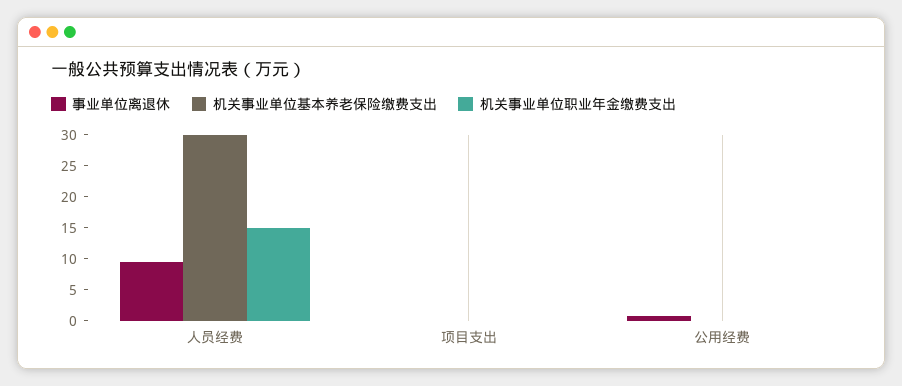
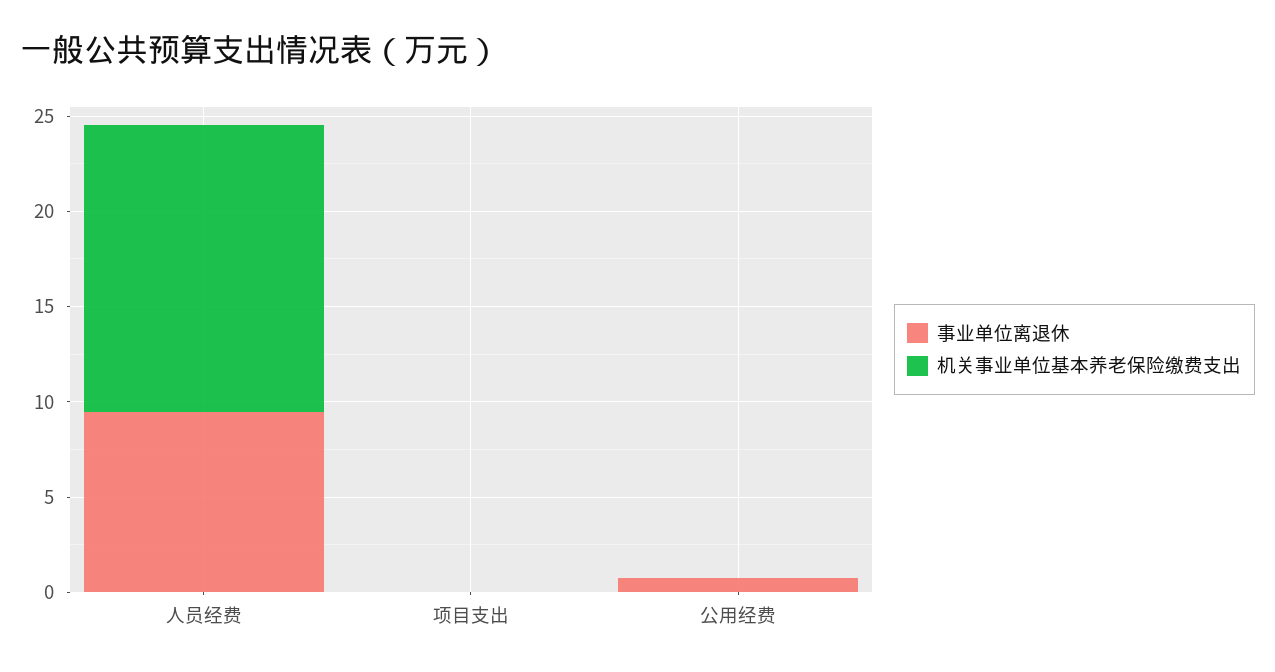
机关事业单位基本养老保险缴费支出, 人员经费: 30 -> 15
机关事业单位职业年金缴费支出, 人员经费: 15 -> none
机关事业单位职业年金缴费支出, 项目支出: 0 -> none
机关事业单位职业年金缴费支出, 公用经费: 0 -> none

